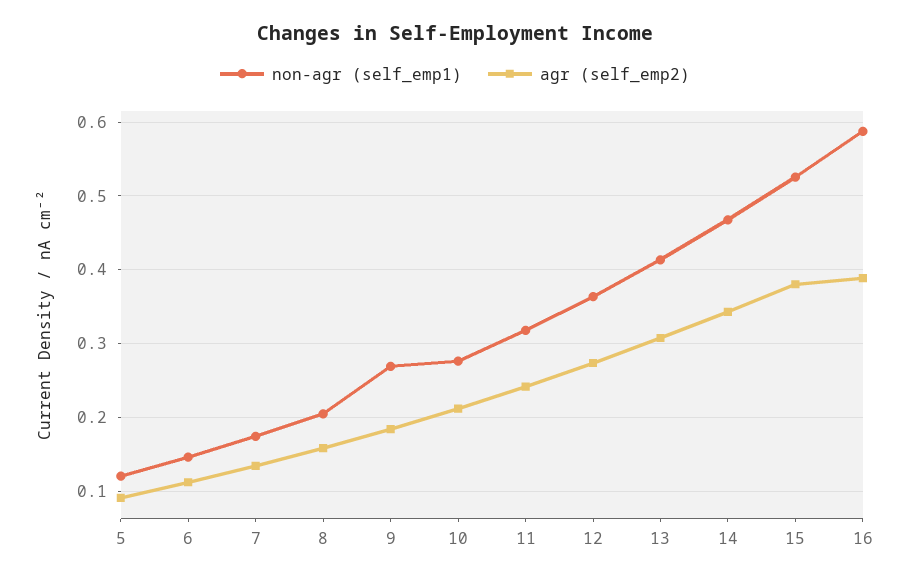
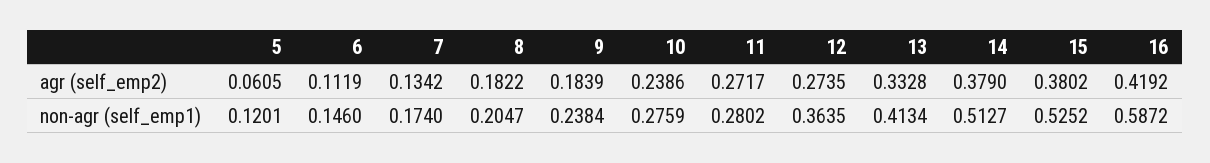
agr (self_emp2), 5: 0.09 -> 0.0605
agr (self_emp2), 8: 0.16 -> 0.1822
non-agr (self_emp1), 9: 0.27 -> 0.2384
agr (self_emp2), 10: 0.21 -> 0.2386
non-agr (self_emp1), 11: 0.32 -> 0.2802
agr (self_emp2), 11: 0.24 -> 0.2717
agr (self_emp2), 13: 0.31 -> 0.3328
non-agr (self_emp1), 14: 0.47 -> 0.5127
agr (self_emp2), 14: 0.34 -> 0.379
agr (self_emp2), 16: 0.39 -> 0.4192

